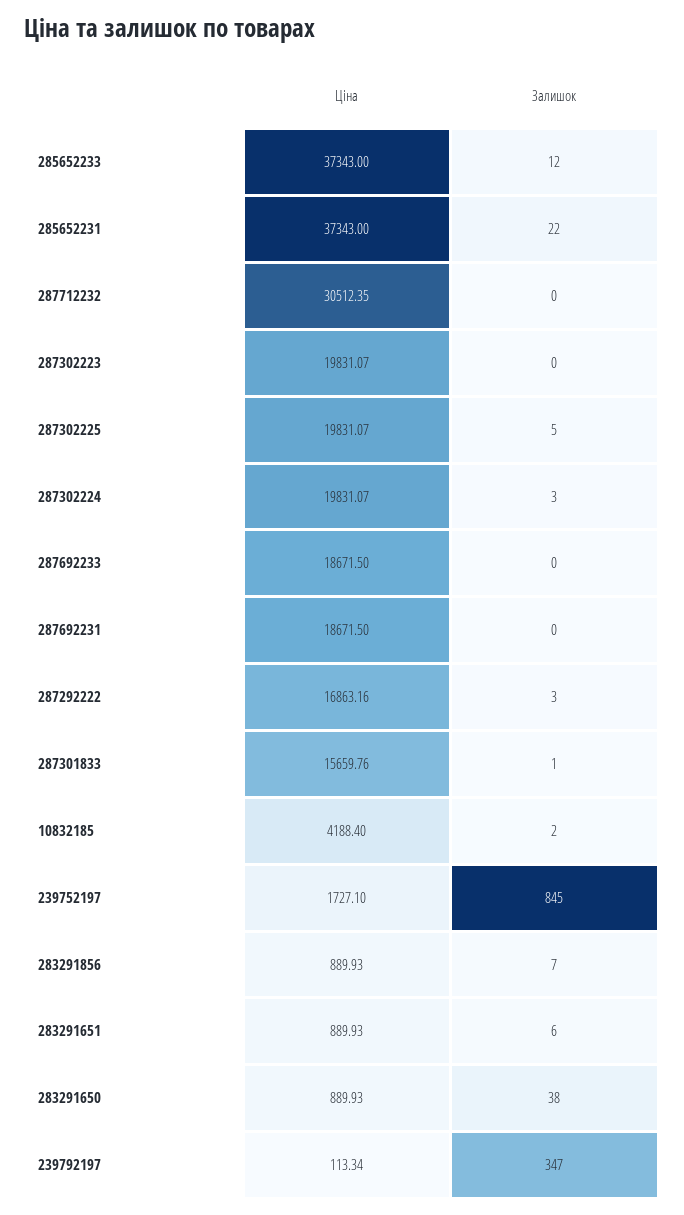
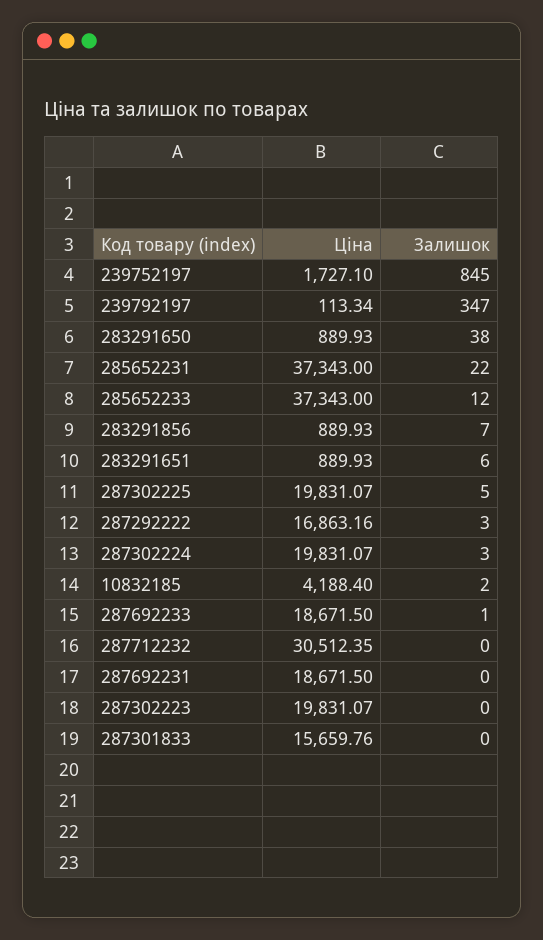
Залишок, 287692233: 0 -> 1
Залишок, 287301833: 1 -> 0

